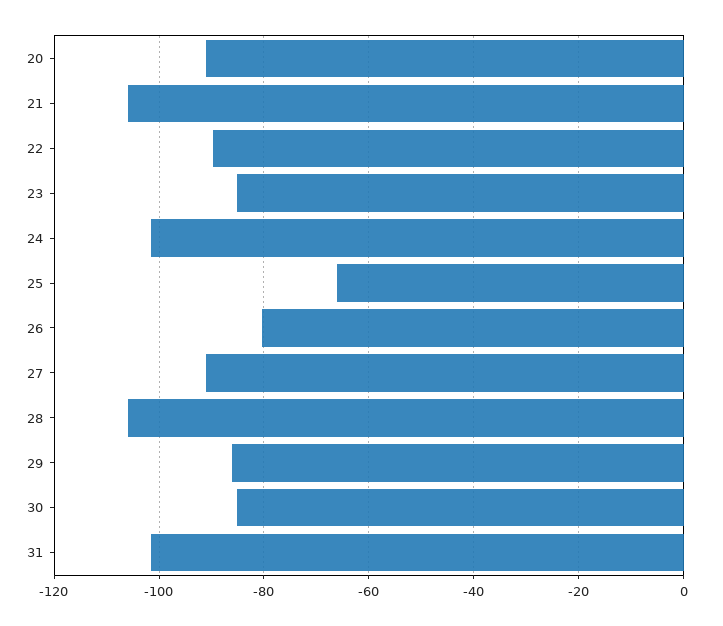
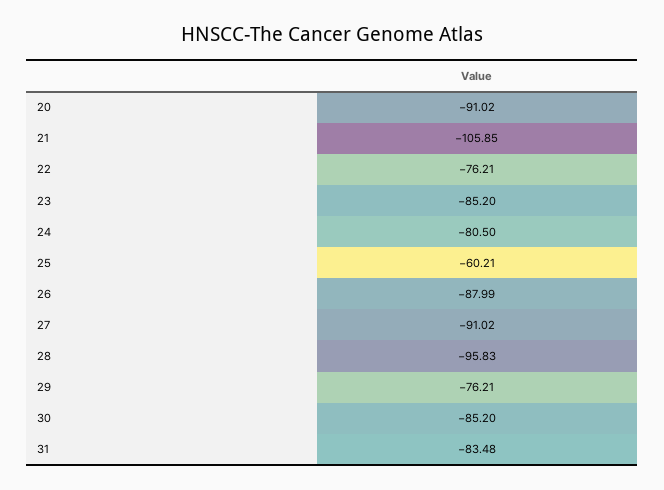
22: -90 -> -76.21
24: -102 -> -80.5
25: -66 -> -60.21
26: -80 -> -87.99
28: -106 -> -95.83
29: -86 -> -76.21
31: -102 -> -83.48

